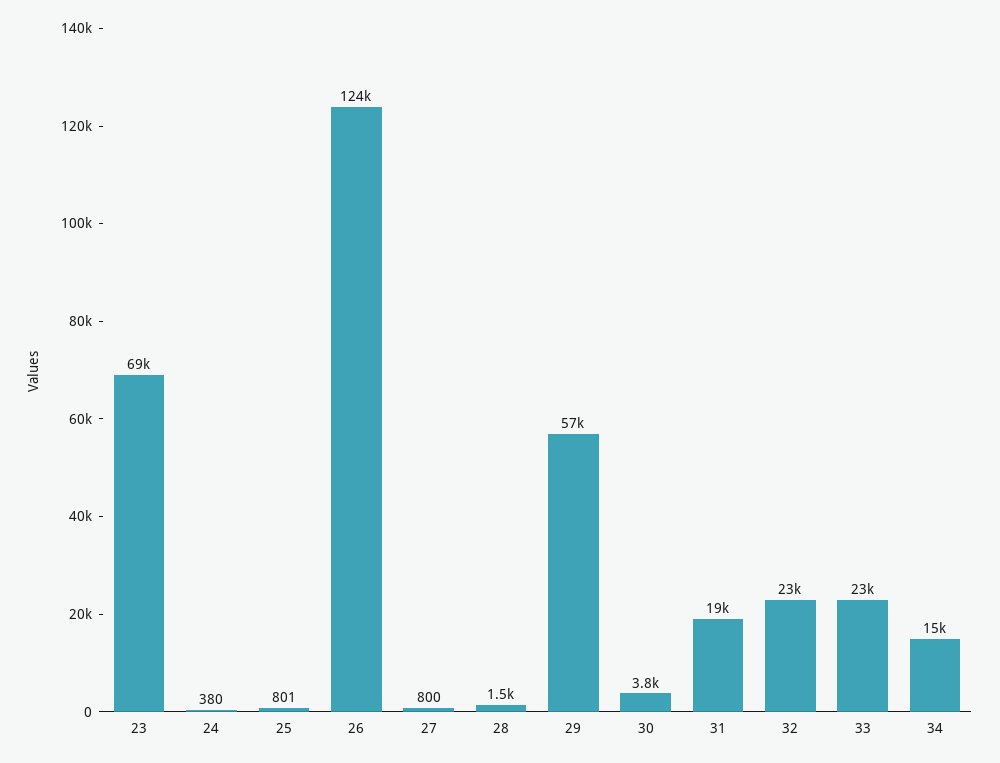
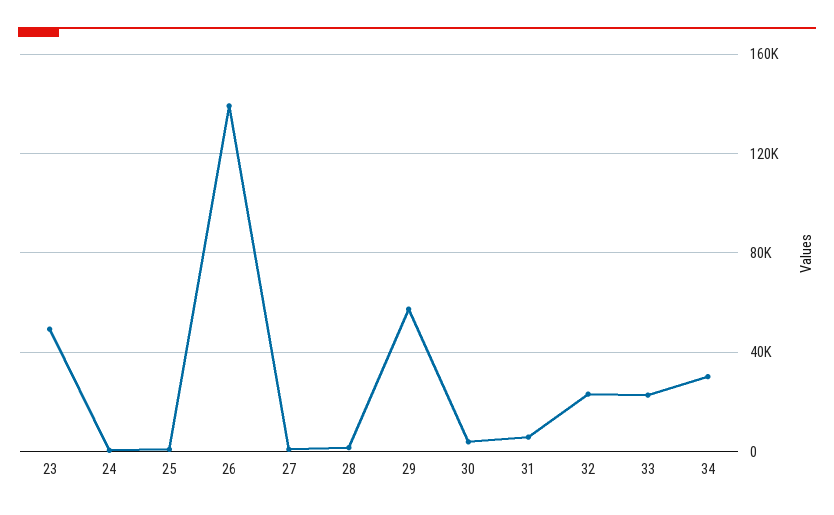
23: 69000 -> 50000
26: 124000 -> 140000
31: 19000 -> 5000
34: 15000 -> 30000

